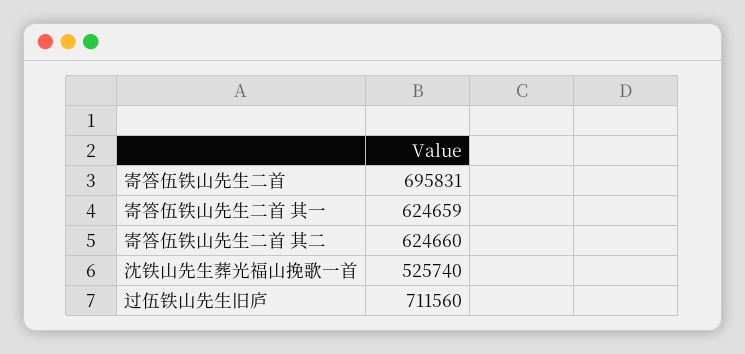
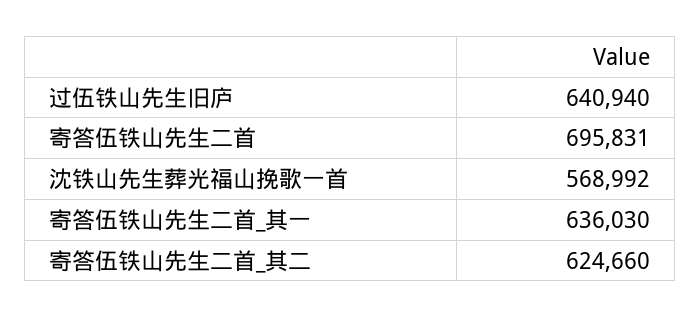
寄答伍铁山先生二首 其一: 624659 -> 636030
沈铁山先生葬光福山挽歌一首: 525740 -> 568992
过伍铁山先生旧庐: 711560 -> 640940

